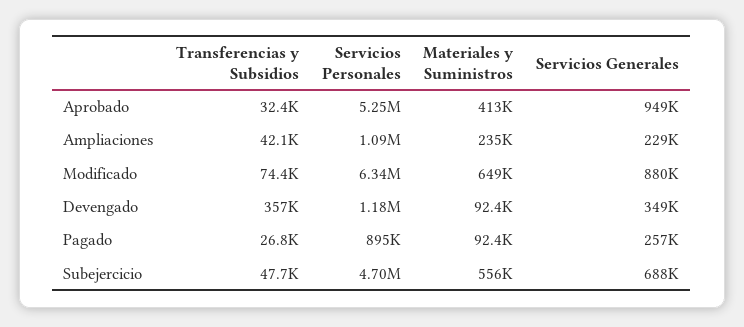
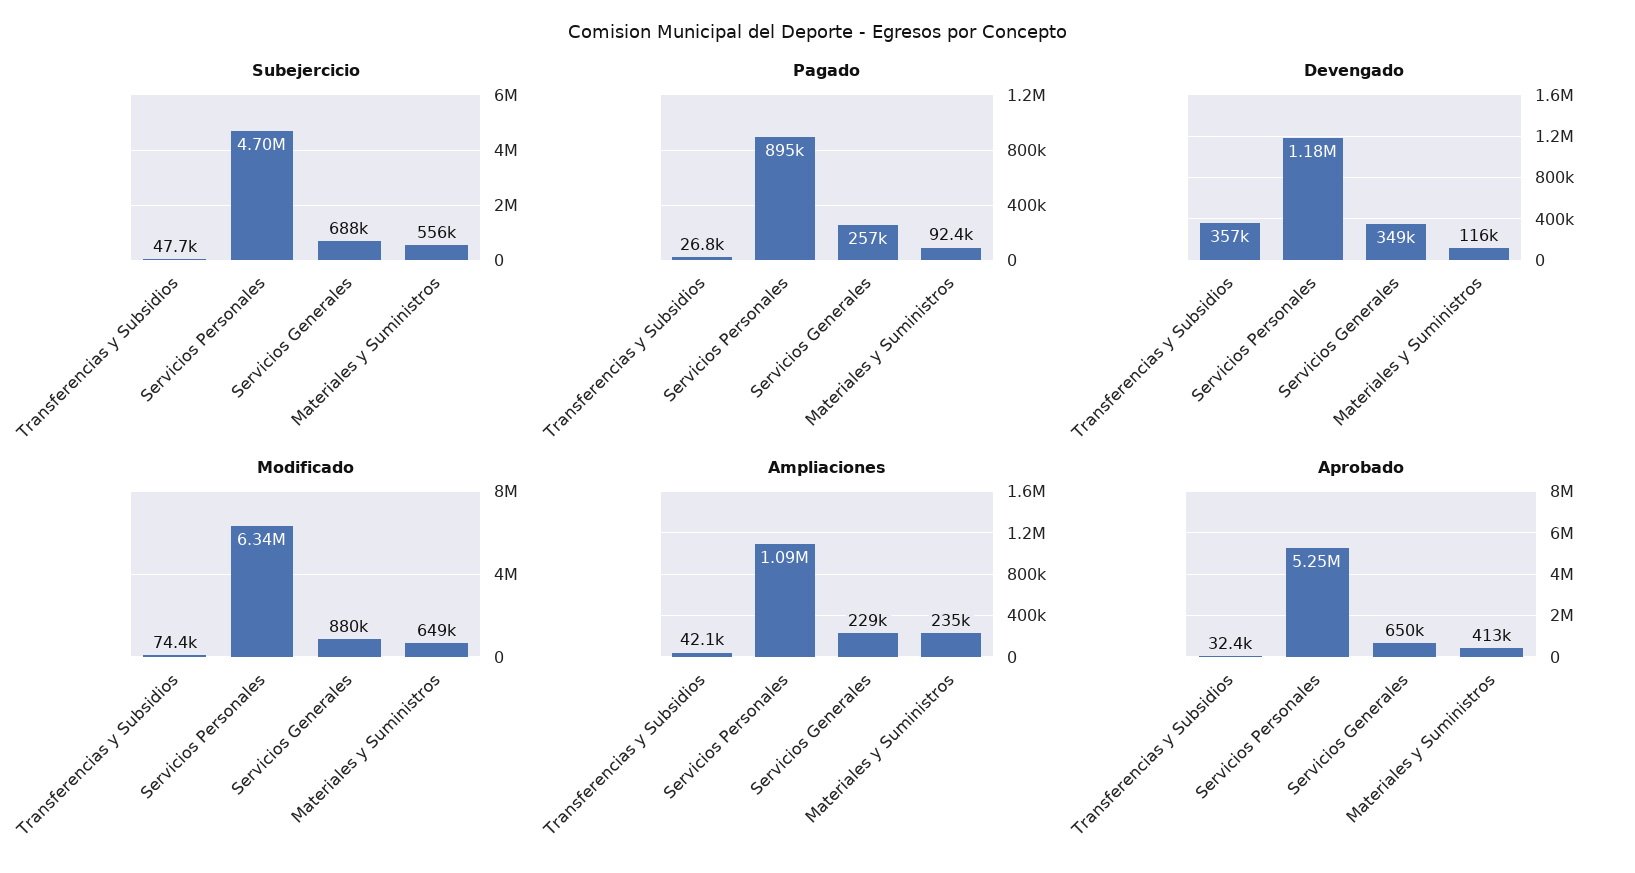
Aprobado, Servicios Generales: 949000 -> 650000
Devengado, Materiales y Suministros: 92400 -> 116000

